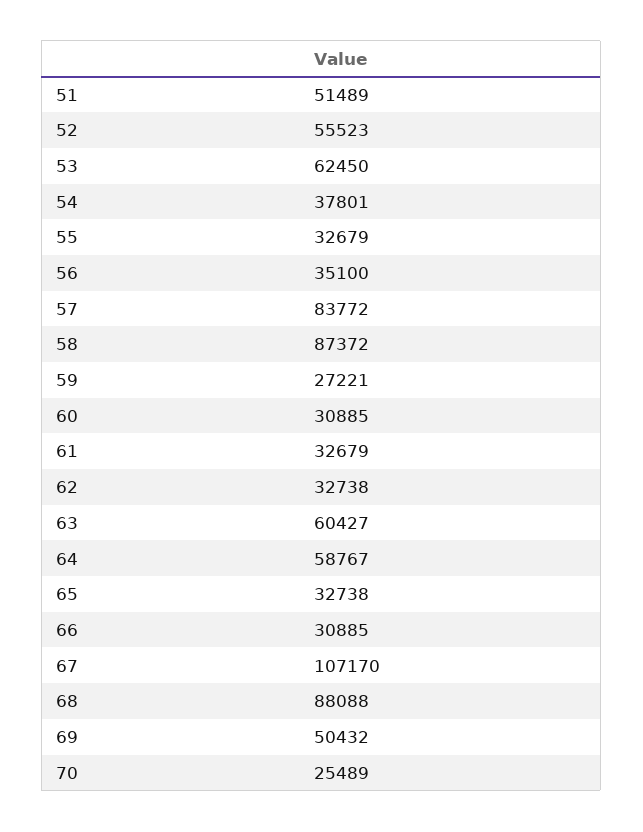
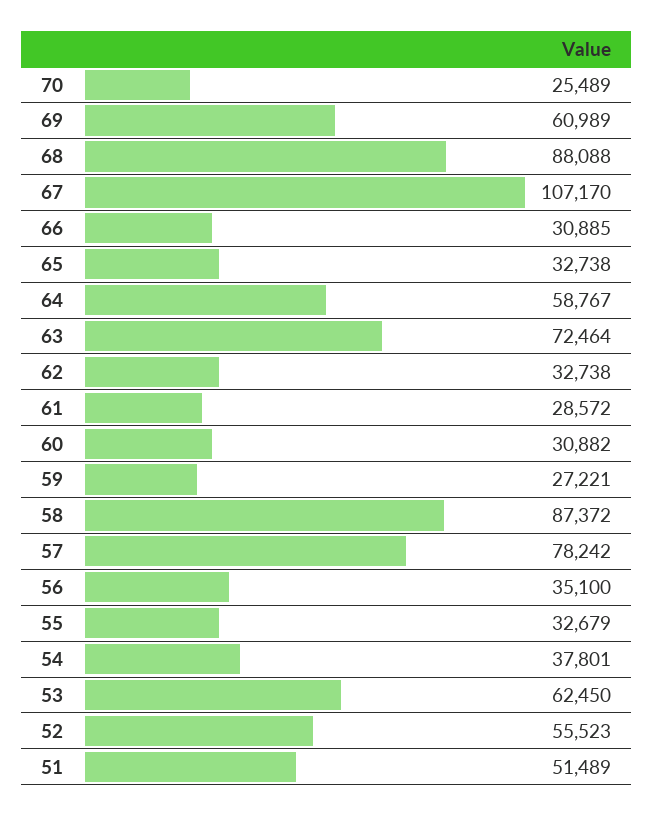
57: 83772 -> 78242
60: 30885 -> 30882
61: 32679 -> 28572
63: 60427 -> 72464
69: 50432 -> 60989

